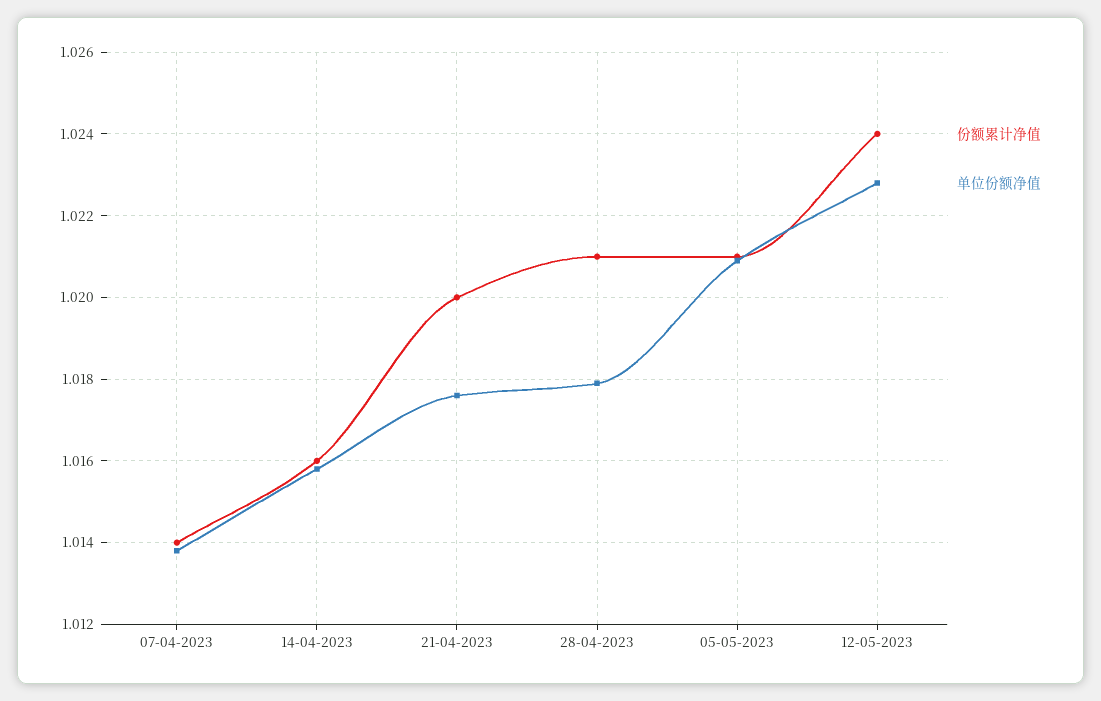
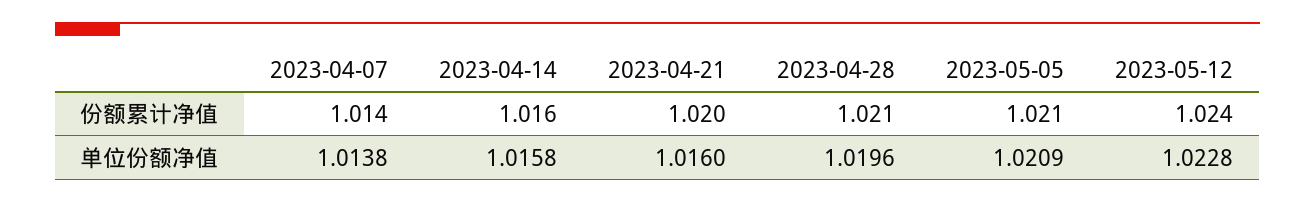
单位份额净值, 21-04-2023: 1.0175 -> 1.016
单位份额净值, 28-04-2023: 1.018 -> 1.0196

